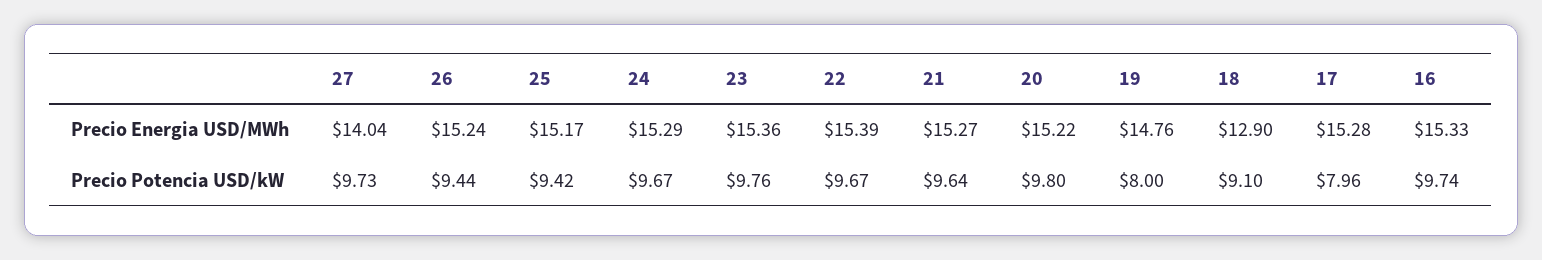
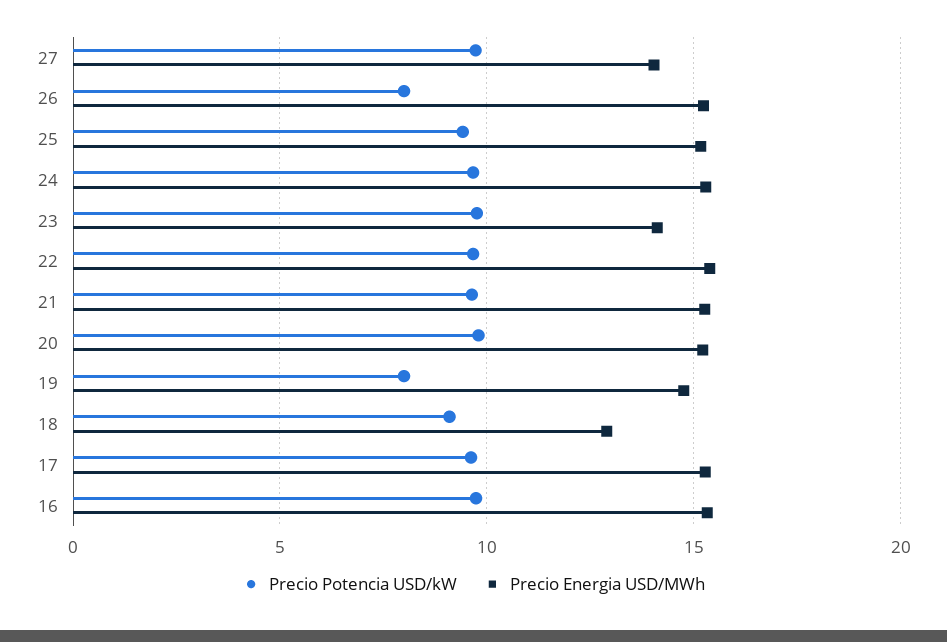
Precio Energia USD/MWh, 23: 15.36 -> 14
Precio Potencia USD/kW, 26: 9.44 -> 8
Precio Potencia USD/kW, 17: 7.96 -> 9.5

